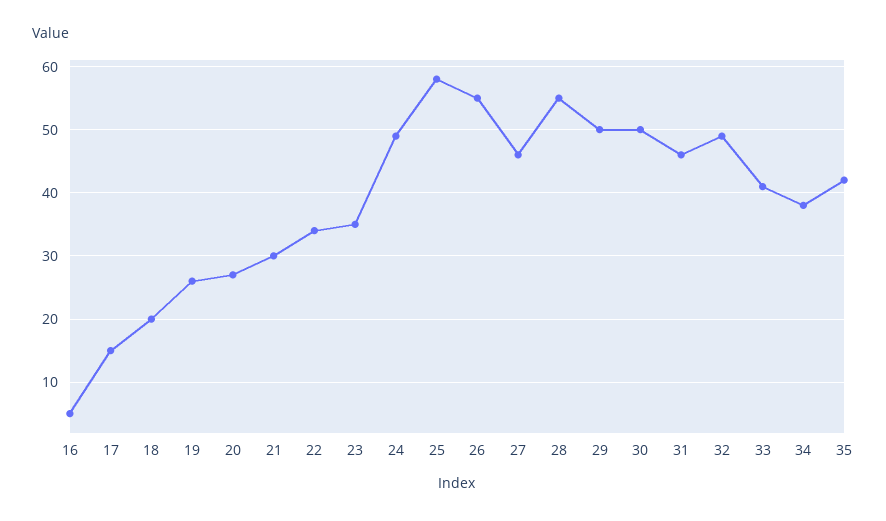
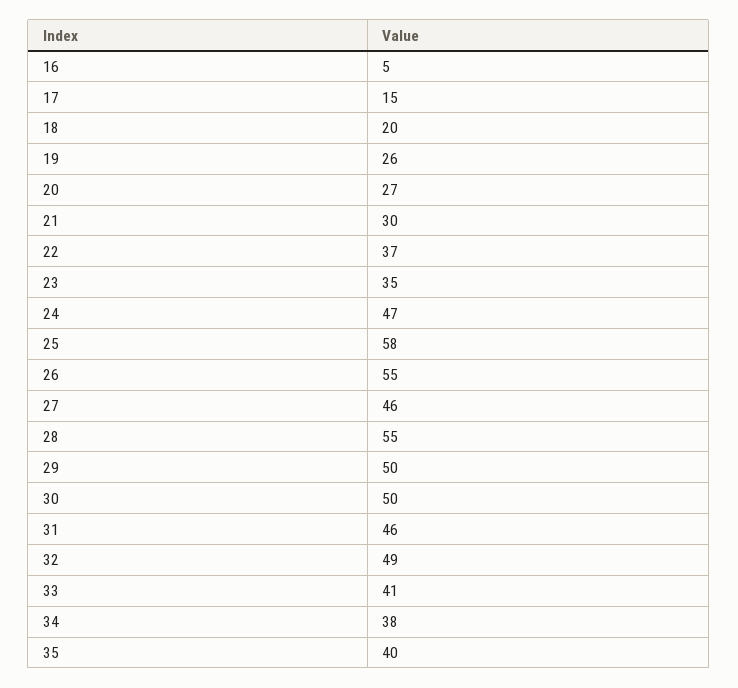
22: 34 -> 37
24: 49 -> 47
35: 42 -> 40

